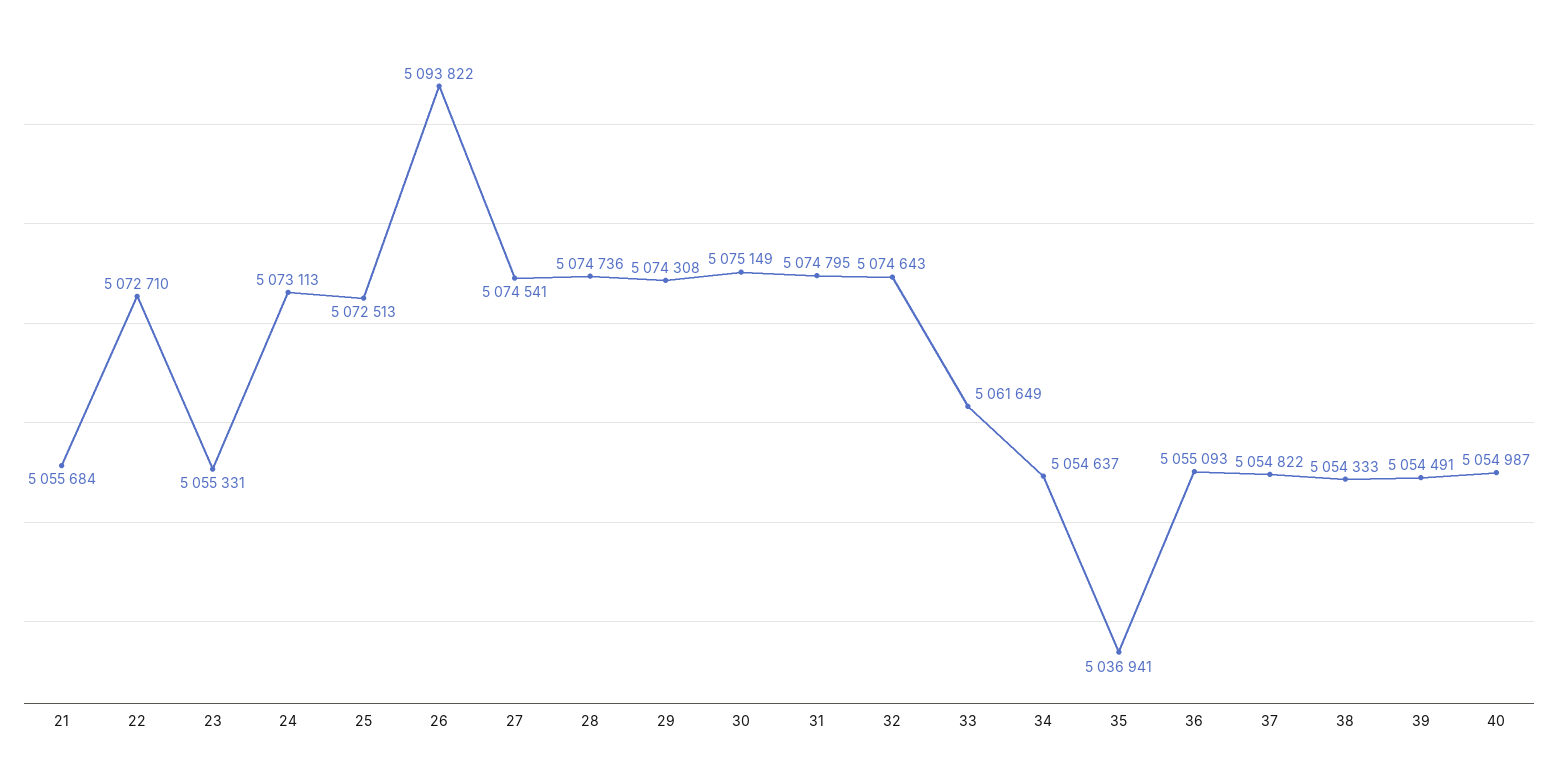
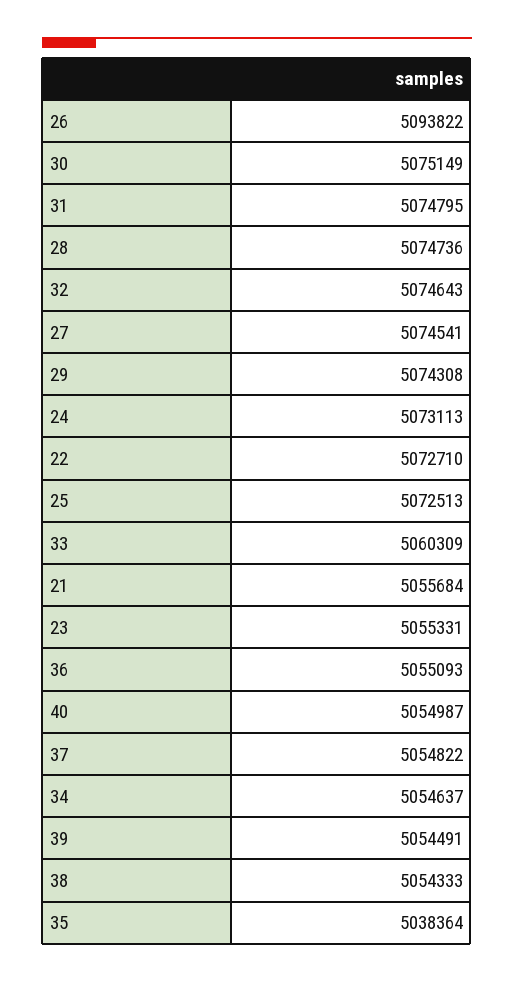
33: 5061649 -> 5060309
35: 5036941 -> 5038364

